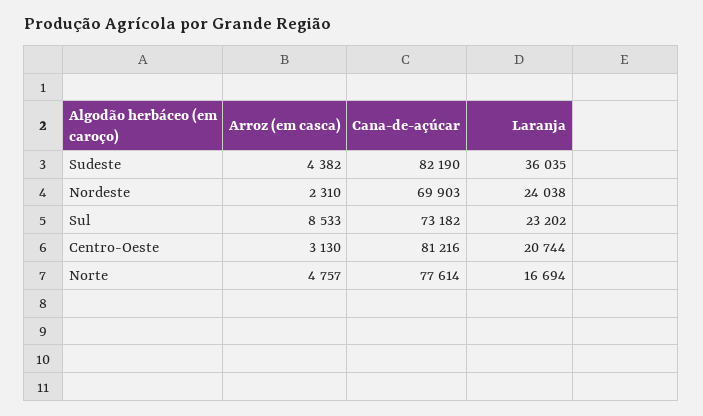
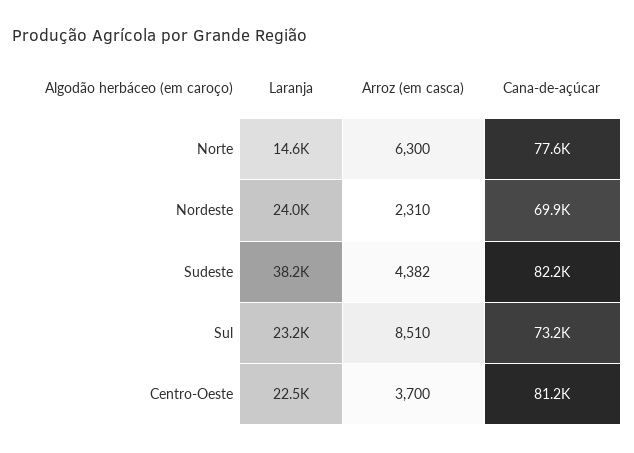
Laranja, Sudeste: 36035 -> 38200
Arroz (em casca), Sul: 8533 -> 8510
Arroz (em casca), Centro-Oeste: 3130 -> 3700
Laranja, Centro-Oeste: 20744 -> 22500
Arroz (em casca), Norte: 4757 -> 6300
Laranja, Norte: 16694 -> 14600

